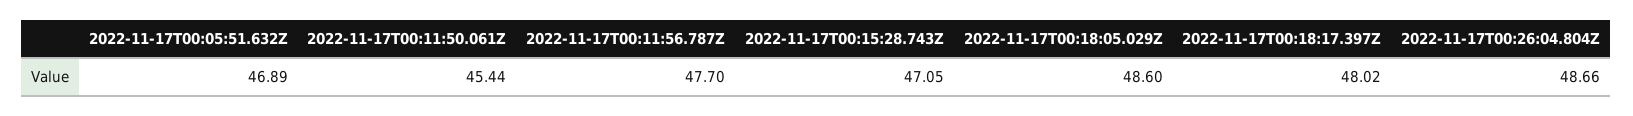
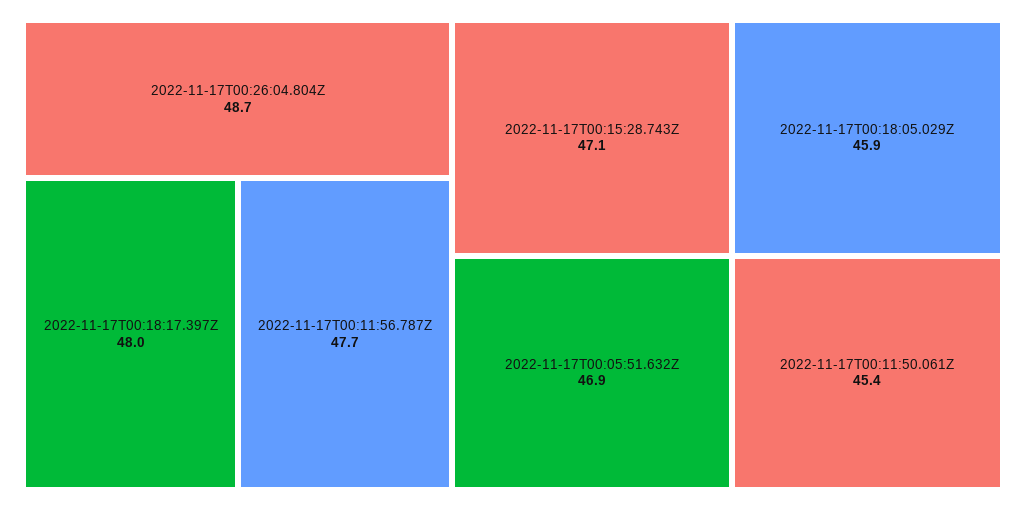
2022-11-17T00:18:05.029Z: 48.6 -> 45.9

